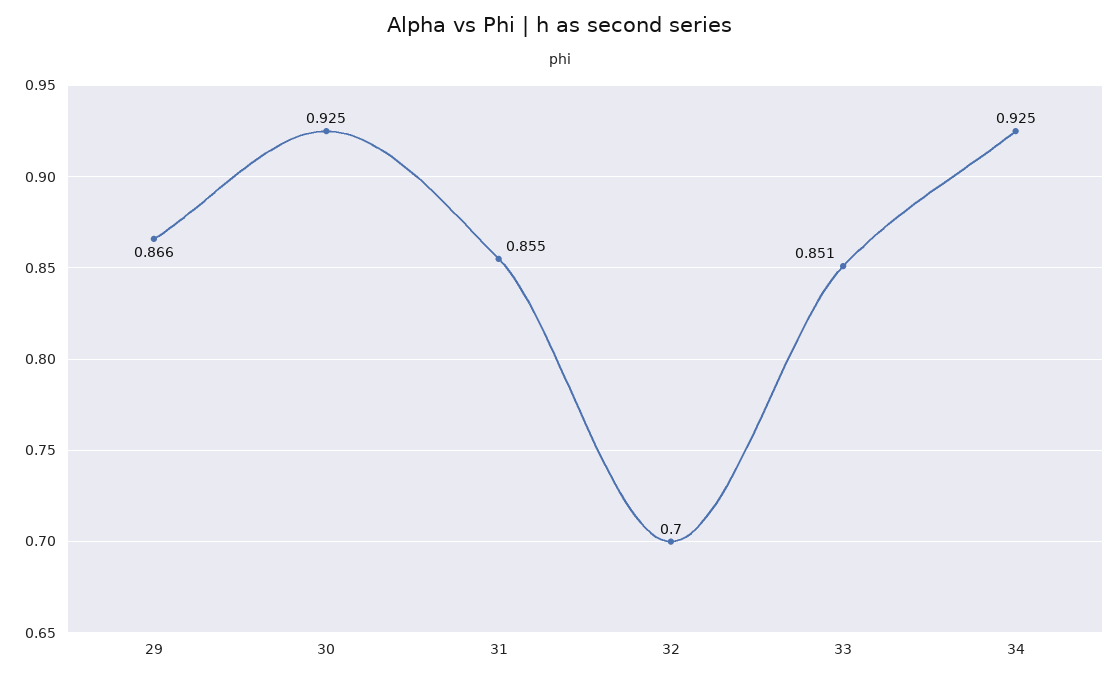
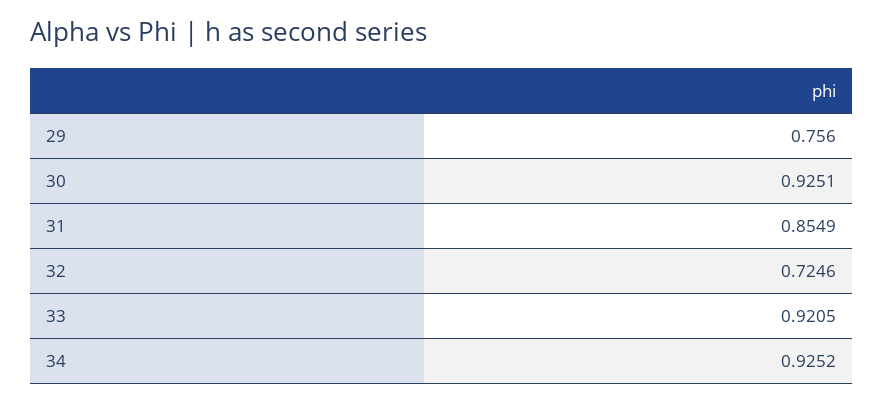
29: 0.866 -> 0.756
32: 0.7 -> 0.7246
33: 0.851 -> 0.9205

